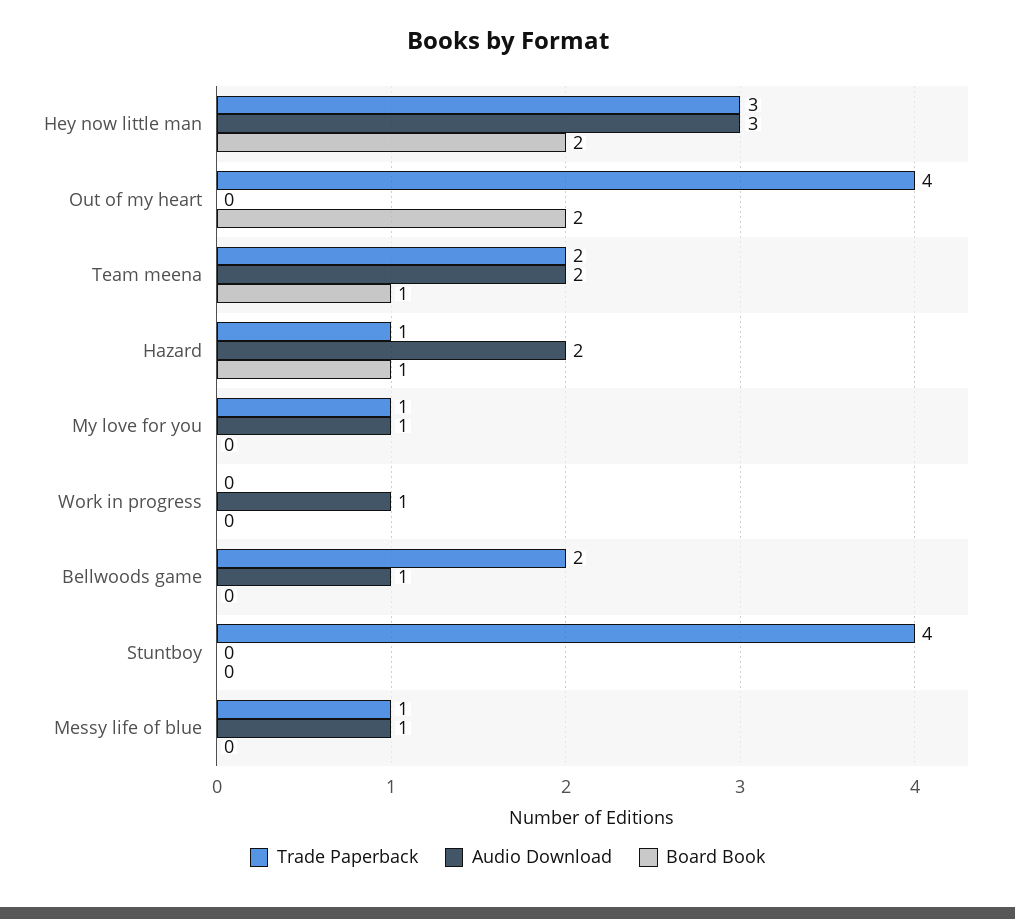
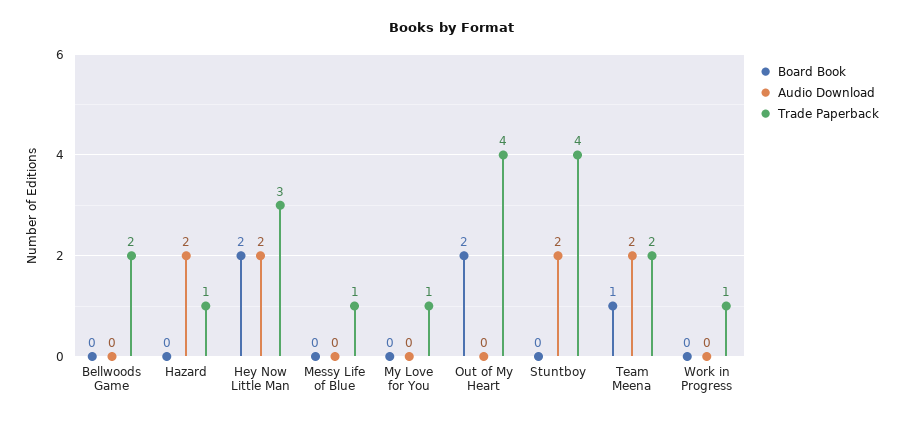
Audio Download, Hey now little man: 3 -> 2
Board Book, Hazard: 1 -> 0
Audio Download, My love for you: 1 -> 0
Trade Paperback, Work in progress: 0 -> 1
Audio Download, Work in progress: 1 -> 0
Audio Download, Bellwoods game: 1 -> 0
Audio Download, Stuntboy: 0 -> 2
Audio Download, Messy life of blue: 1 -> 0

